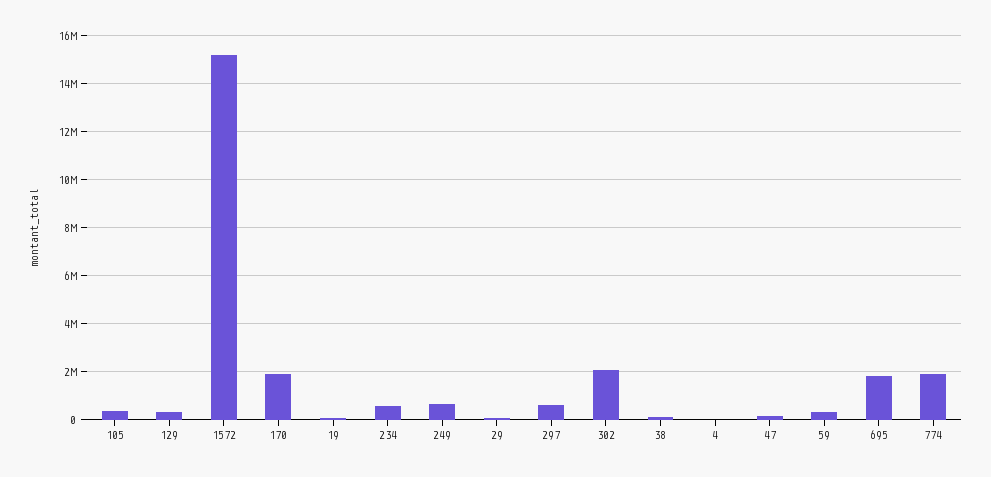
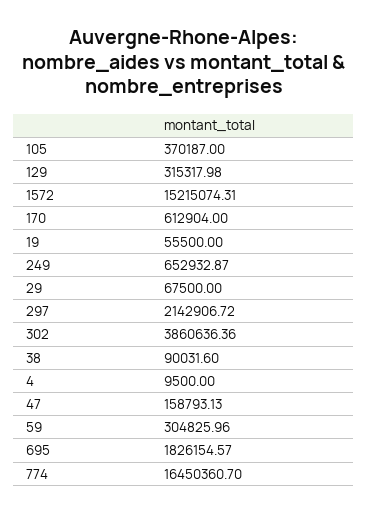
170: 2000000 -> 612904
234: 500000 -> none
297: 500000 -> 2142906.72
302: 2000000 -> 3860636.36
774: 2000000 -> 16450360.7

